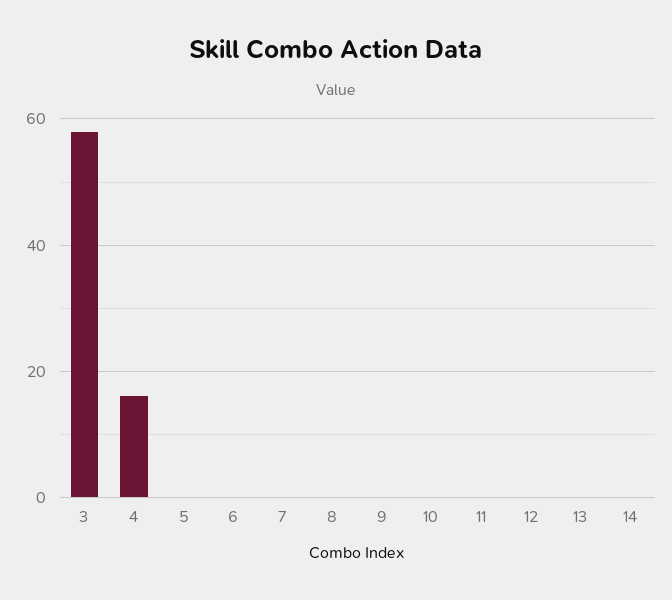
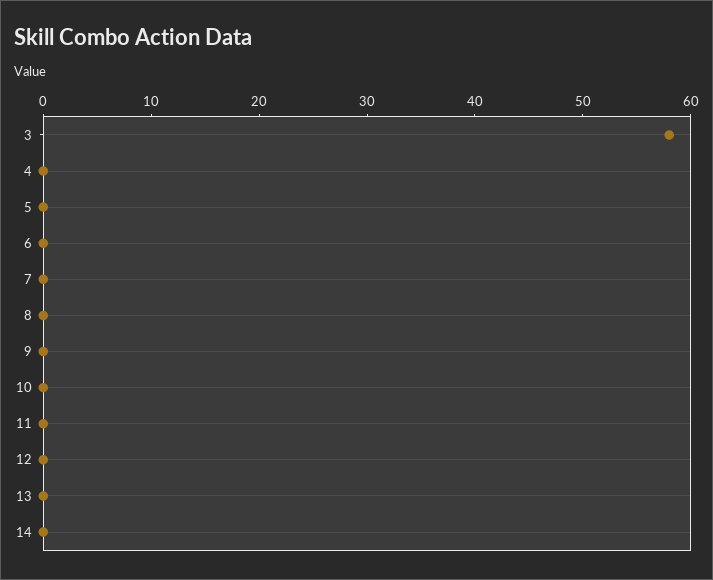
4: 15 -> 0

